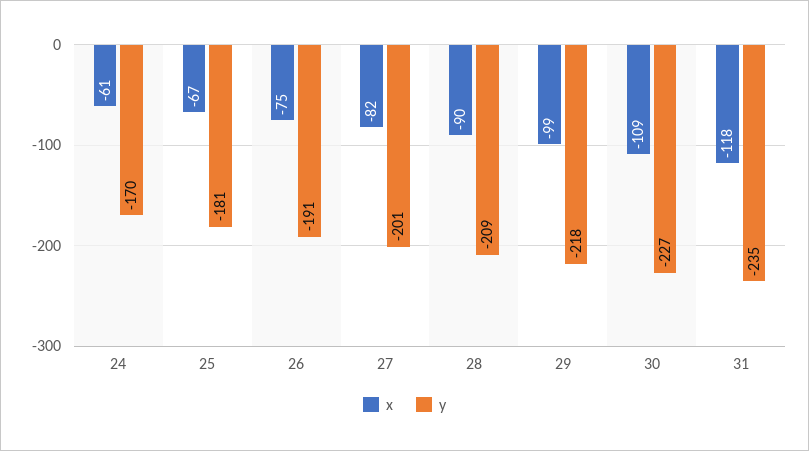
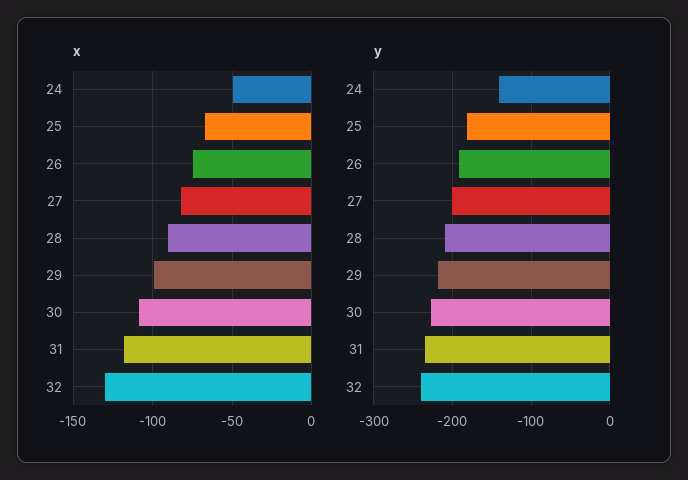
x, 24: -61 -> -50
y, 24: -170 -> -140
x, 32: none -> -130
y, 32: none -> -240

